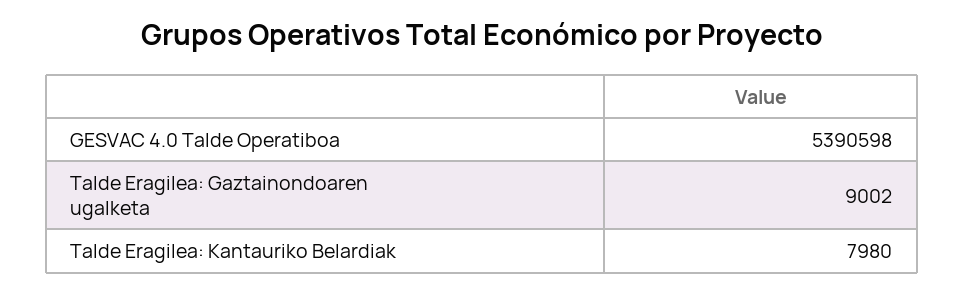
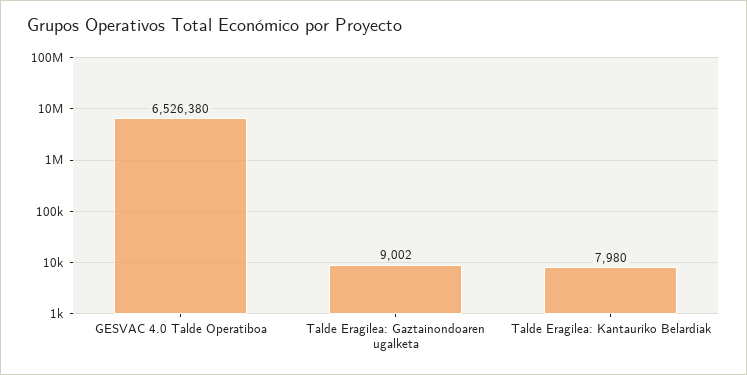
GESVAC 4.0 Talde Operatiboa: 5390598 -> 6526380

